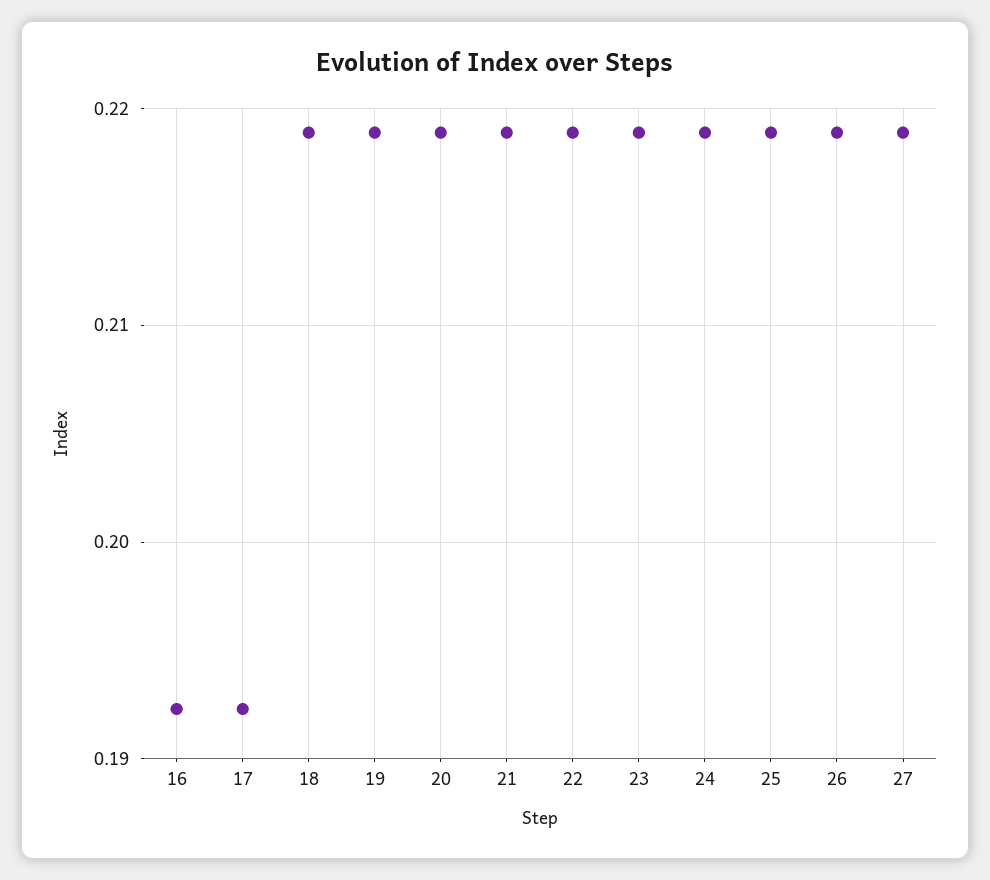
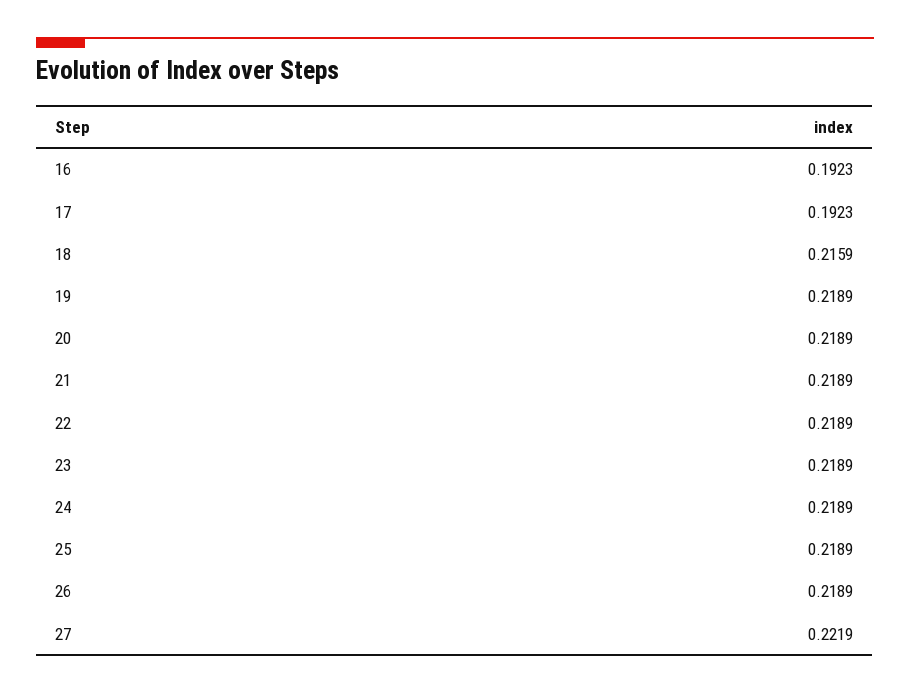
18: 0.219 -> 0.2159
27: 0.219 -> 0.2219

